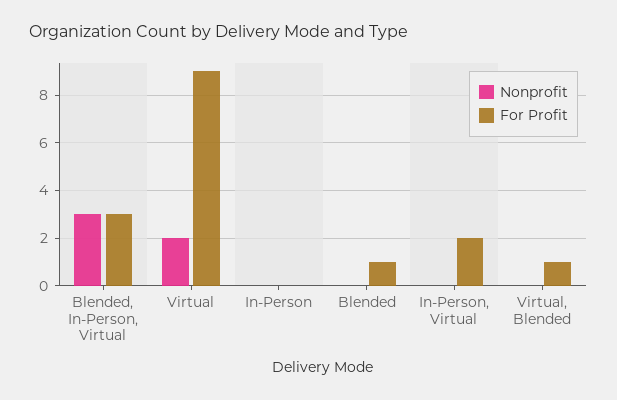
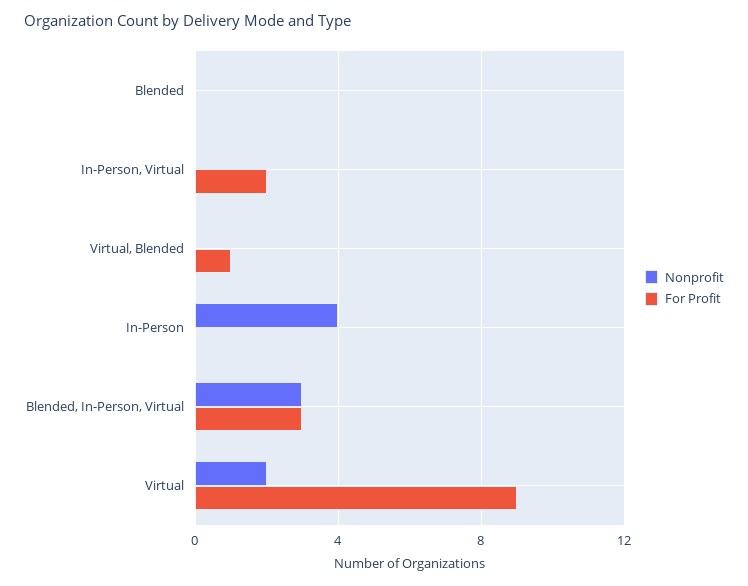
Nonprofit, In-Person: 0 -> 4
For Profit, Blended: 1 -> 0

